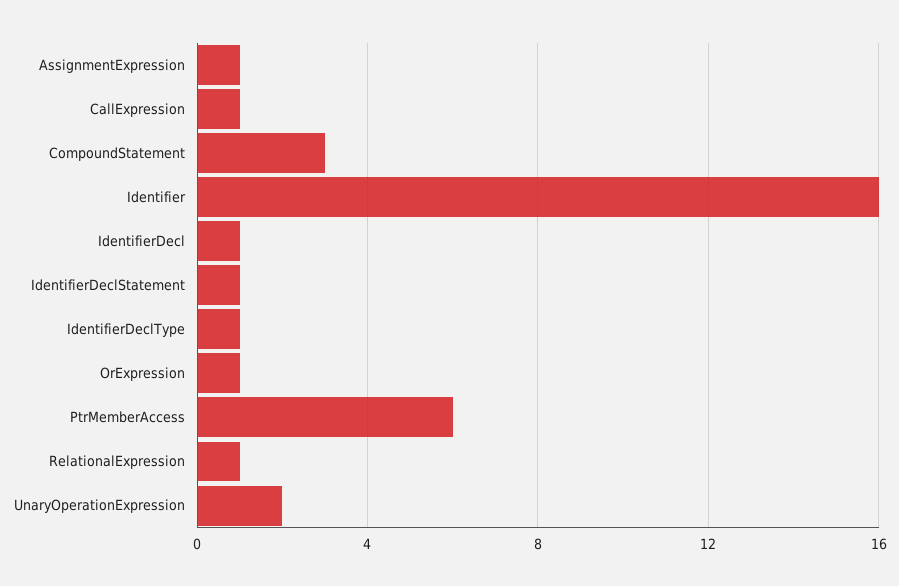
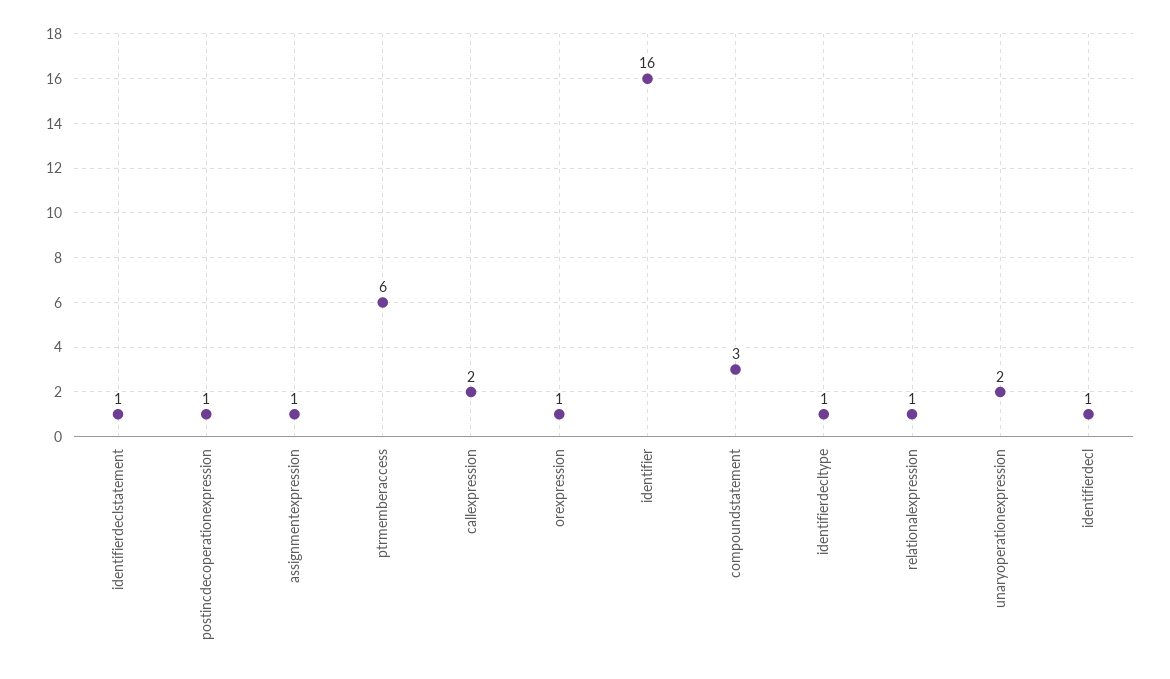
CallExpression: 1 -> 2
postincdecoperationexpression: none -> 1

